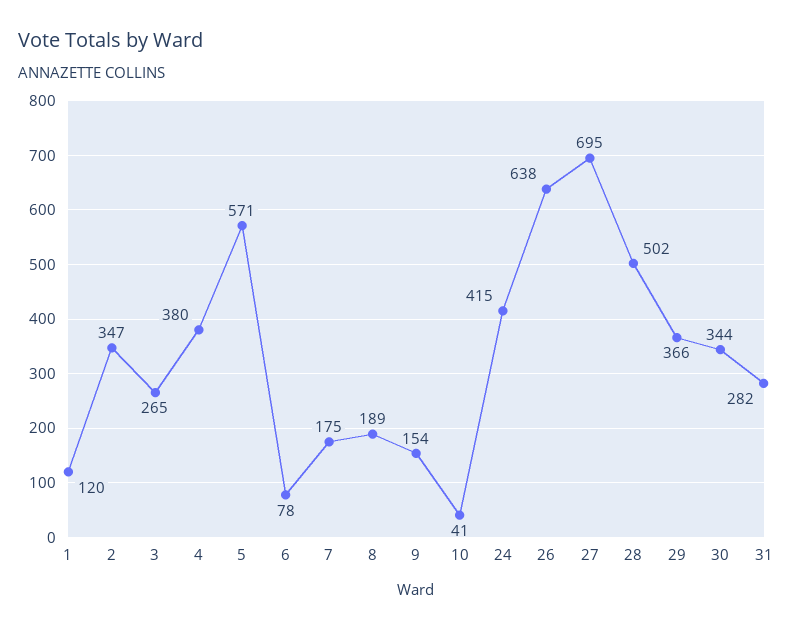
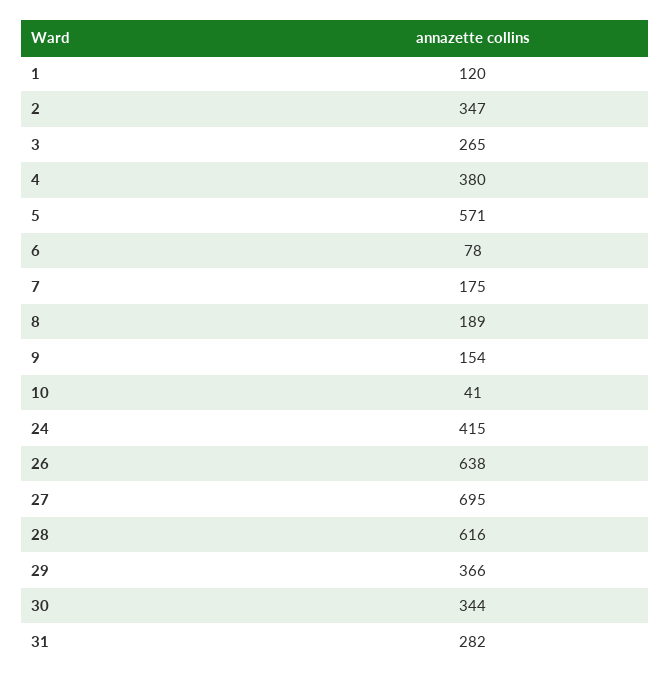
28: 502 -> 616

